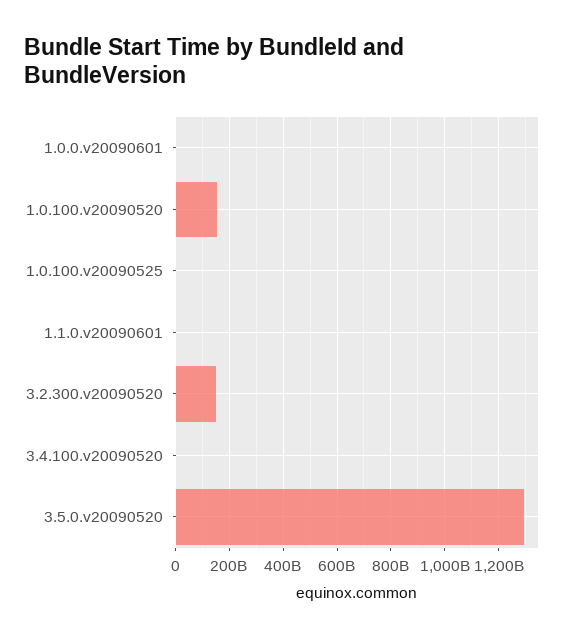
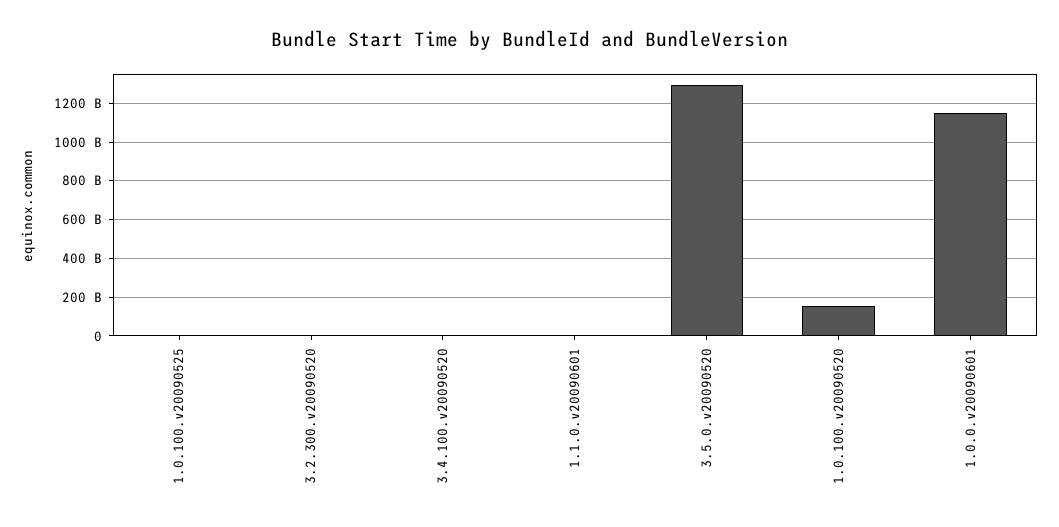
1.0.0.v20090601: 0 -> 1150000000000
3.2.300.v20090520: 150000000000 -> 0

